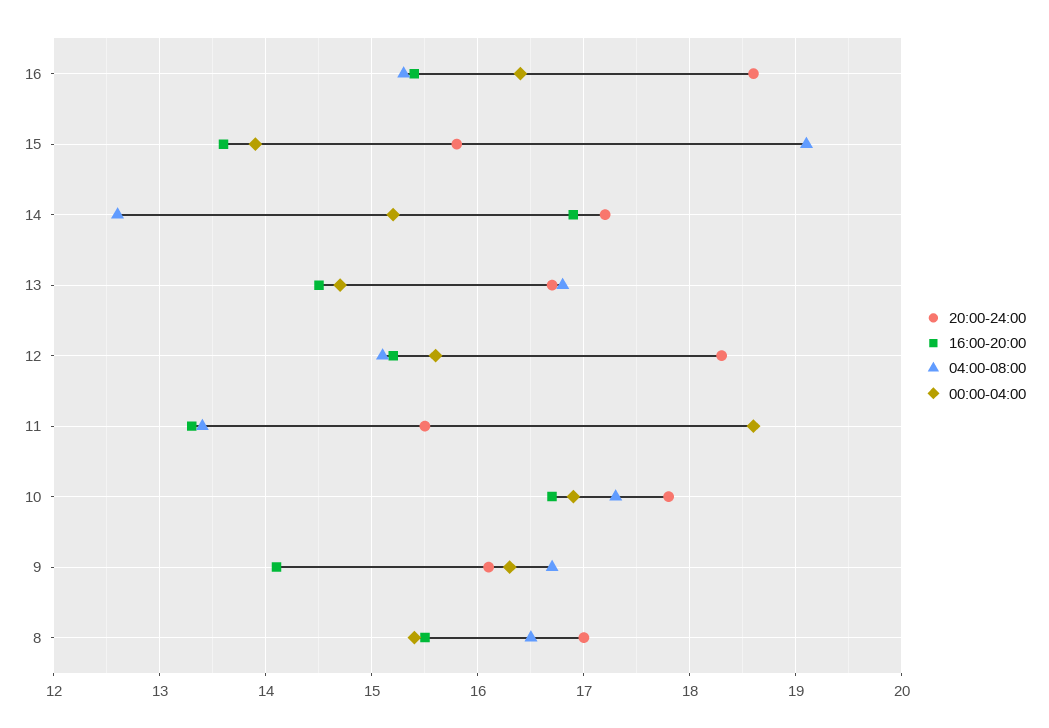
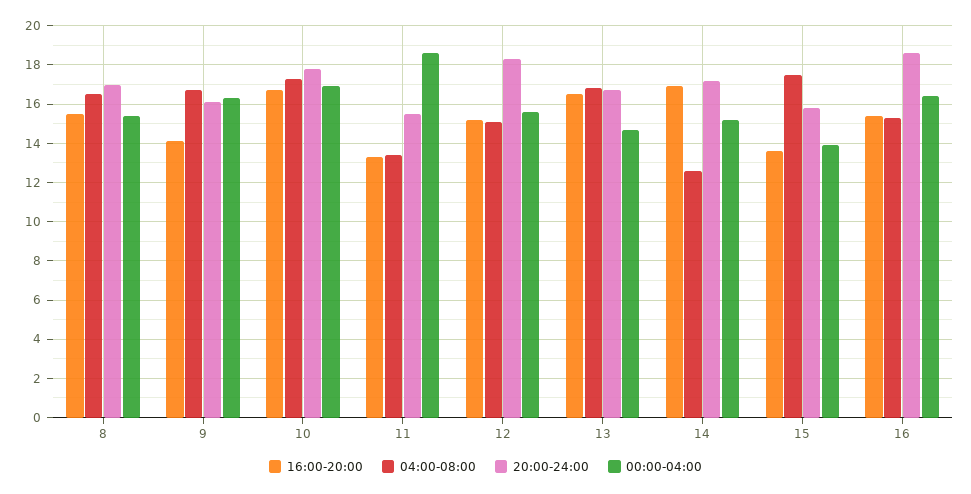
04:00-08:00, 15: 19.1 -> 17.5
16:00-20:00, 13: 14.5 -> 16.5

